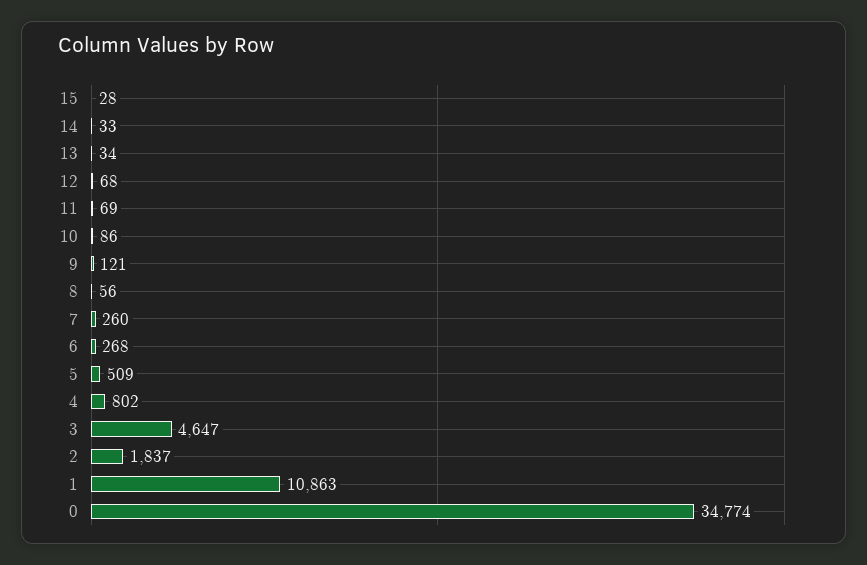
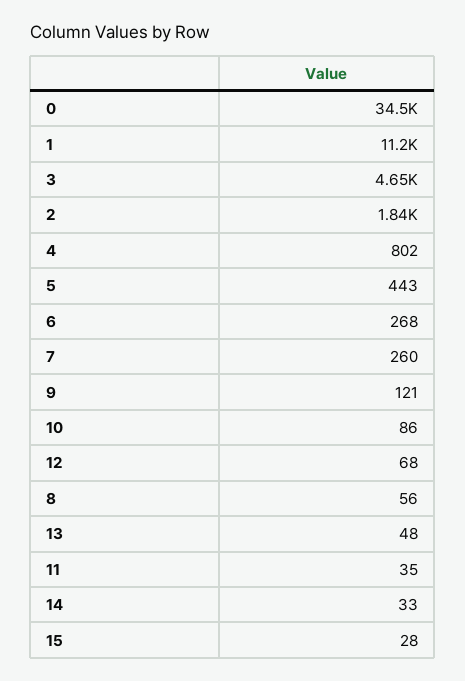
13: 34 -> 48
11: 69 -> 35
5: 509 -> 443
1: 10863 -> 11200
0: 34774 -> 34500

